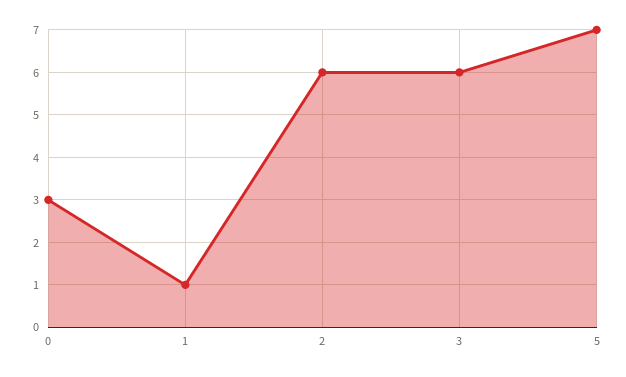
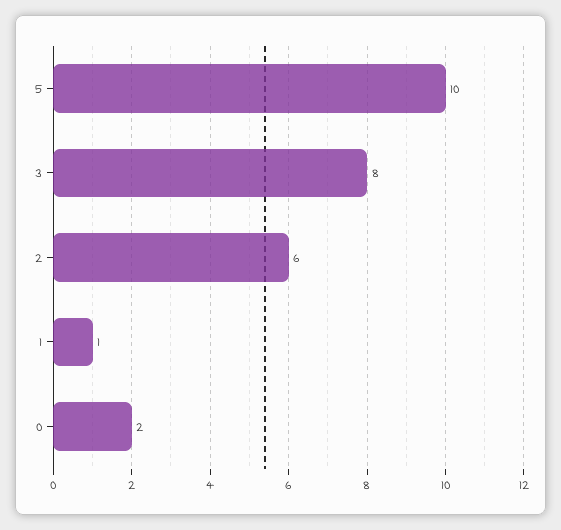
0: 3 -> 2
3: 6 -> 8
5: 7 -> 10

